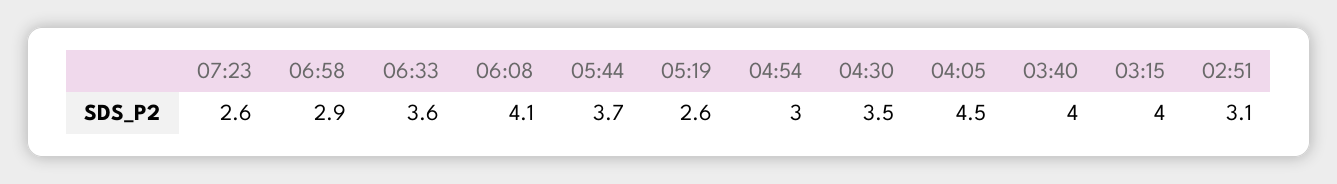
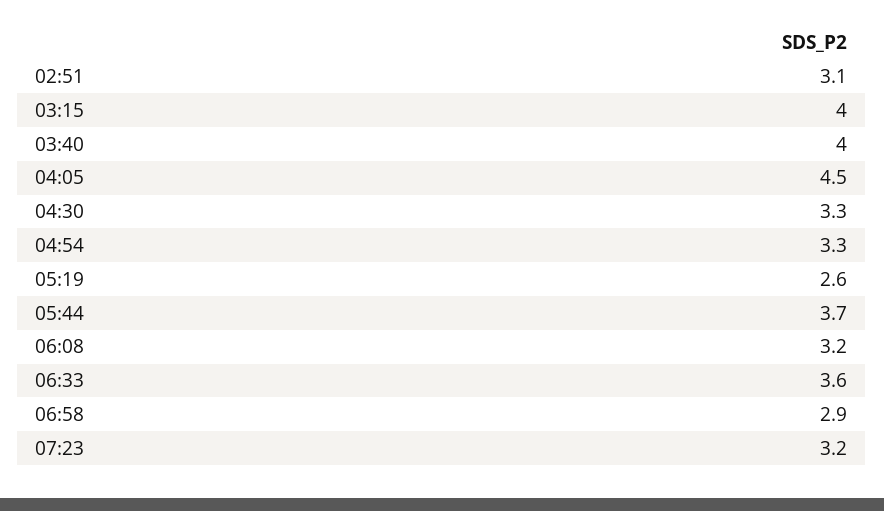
07:23: 2.6 -> 3.2
06:08: 4.1 -> 3.2
04:54: 3 -> 3.3
04:30: 3.5 -> 3.3

